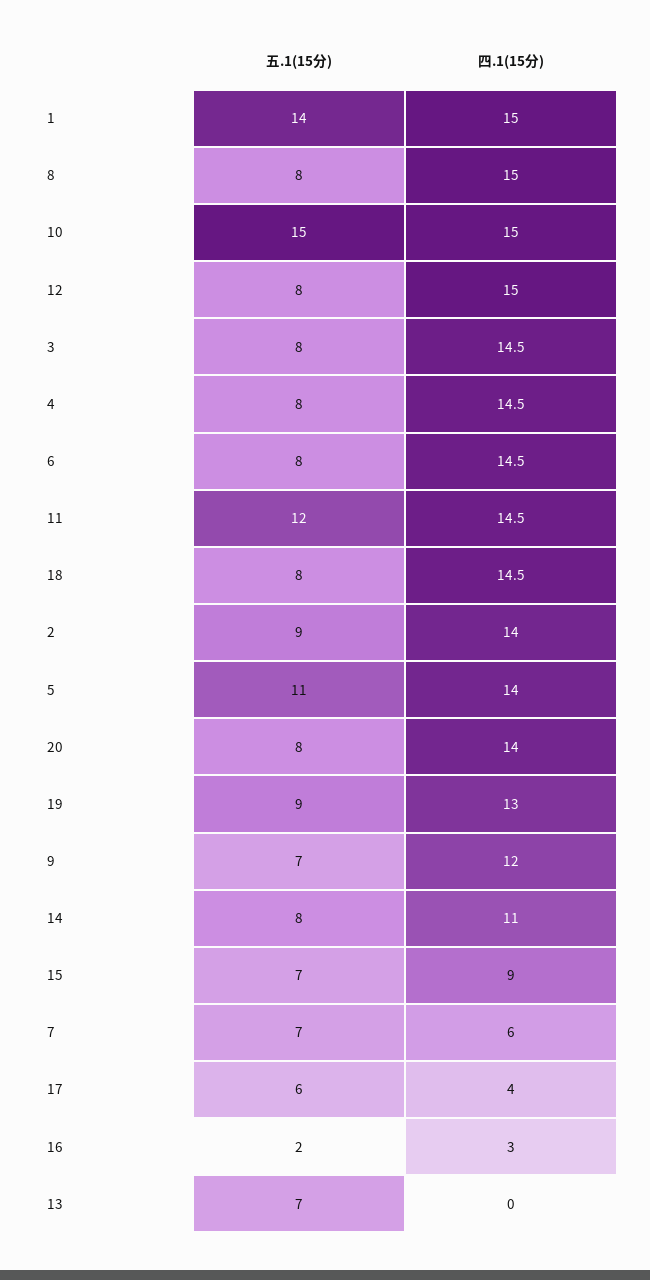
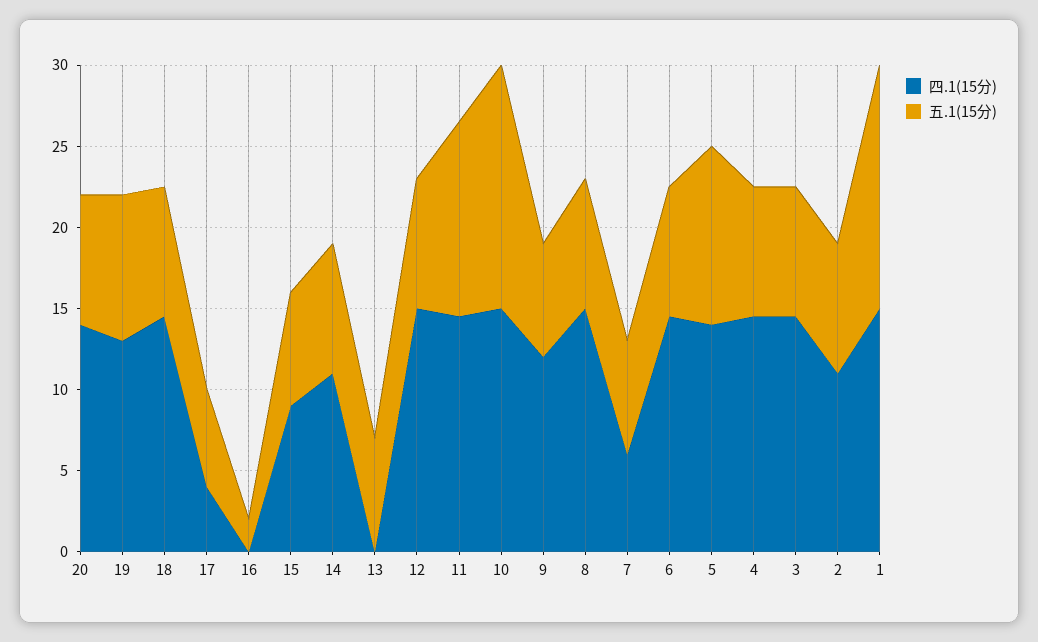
五.1(15分), 1: 14 -> 15
五.1(15分), 2: 9 -> 8
四.1(15分), 2: 14 -> 11
四.1(15分), 16: 3 -> 0

